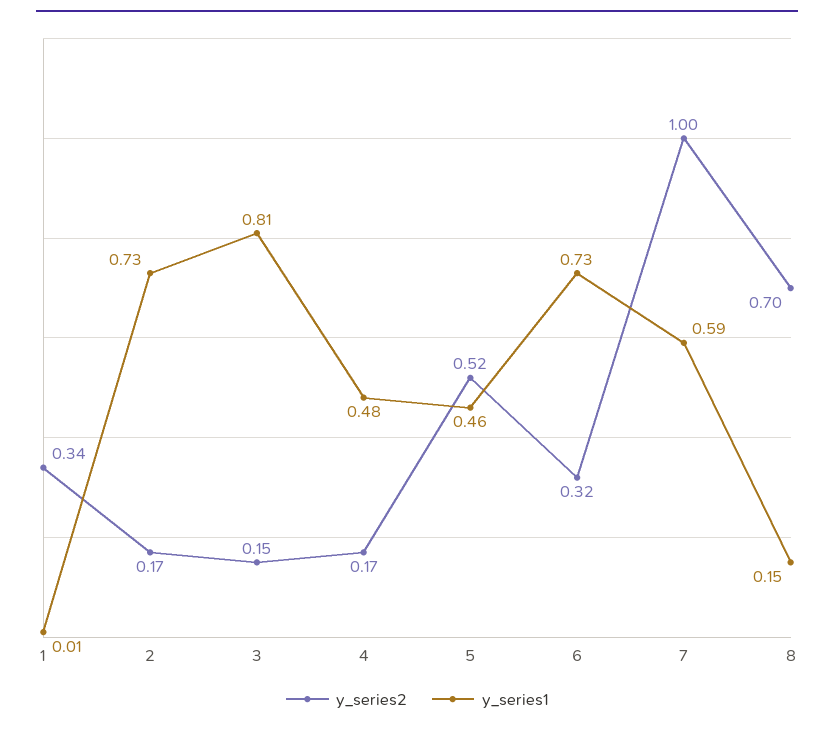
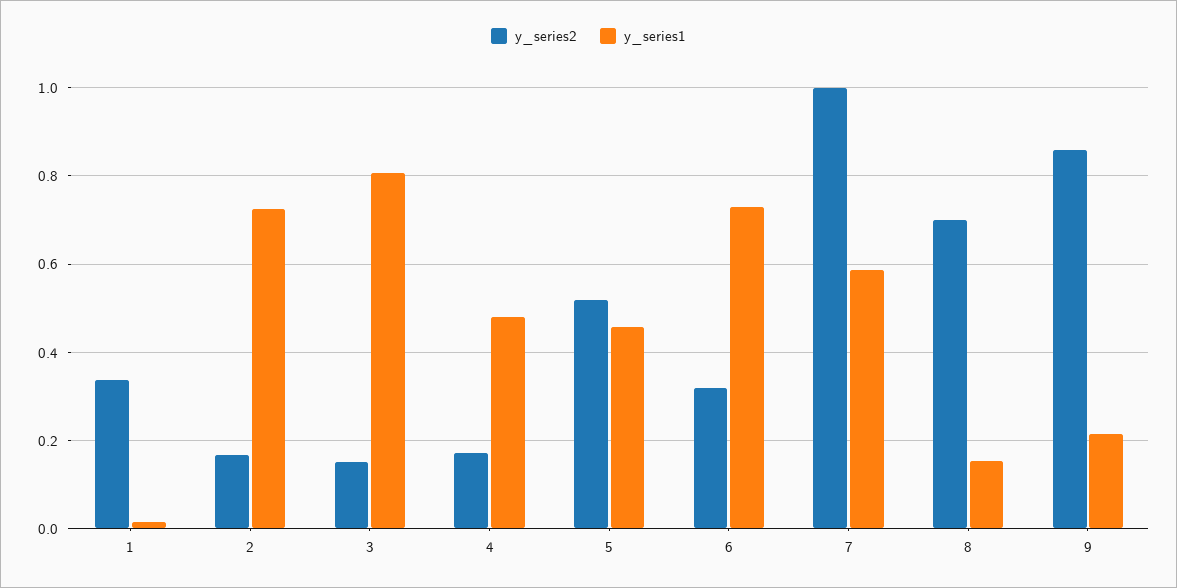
y_series2, 9: none -> 0.86
y_series1, 9: none -> 0.22

